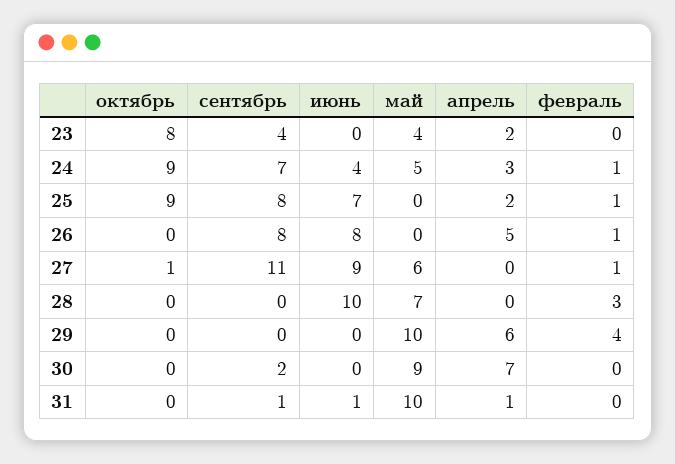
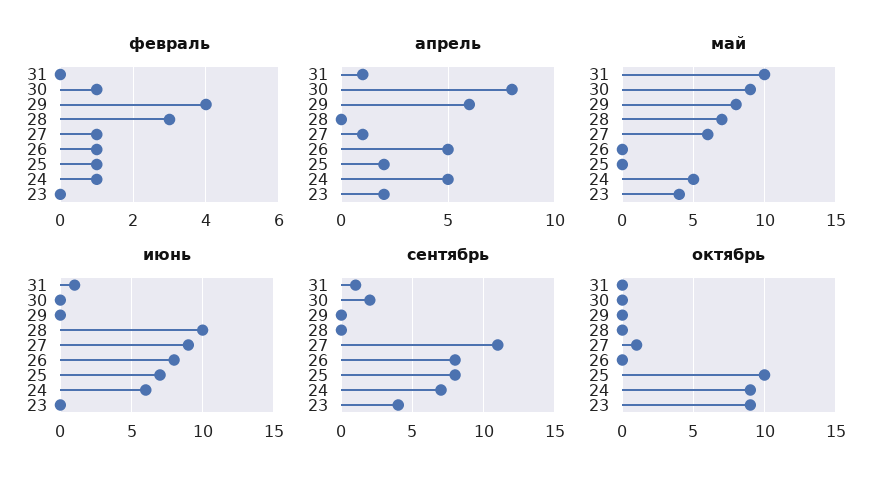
октябрь, 23: 8 -> 9
июнь, 24: 4 -> 6
апрель, 24: 3 -> 5
октябрь, 25: 9 -> 10
апрель, 27: 0 -> 1
май, 29: 10 -> 8
апрель, 30: 7 -> 8
февраль, 30: 0 -> 1

